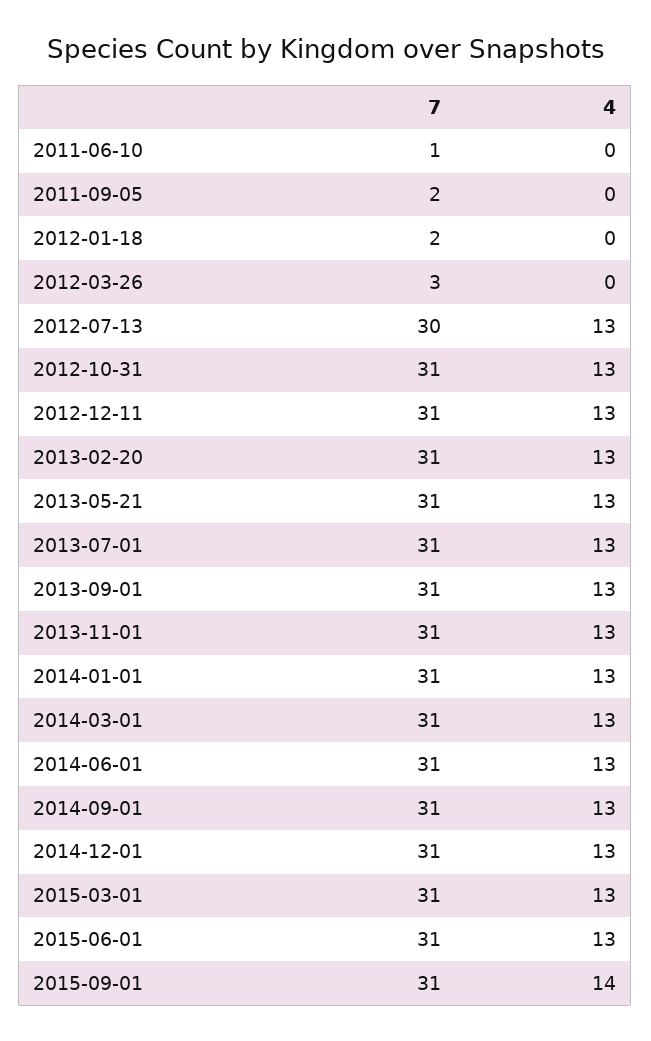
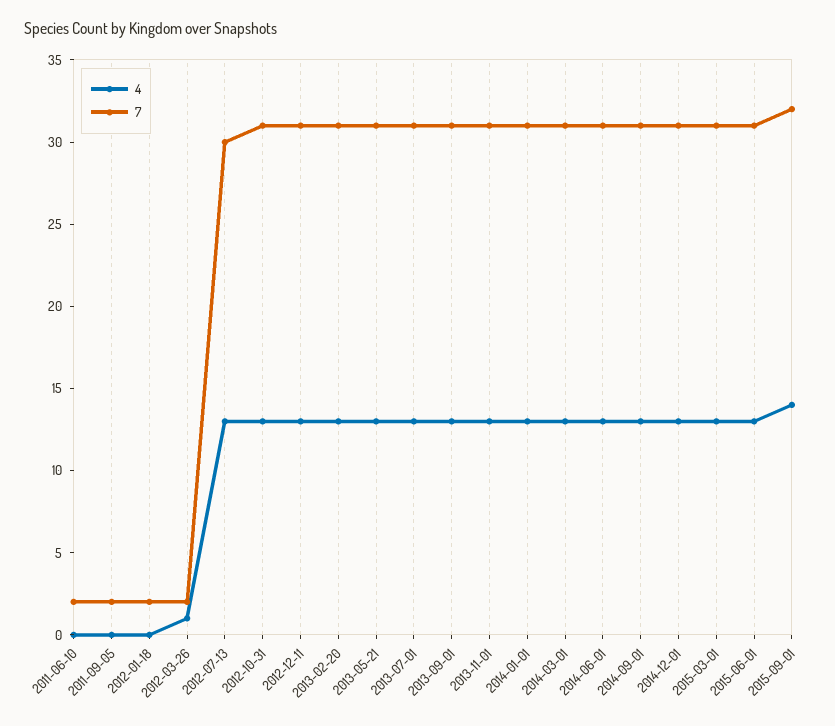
7, 2011-06-10: 1 -> 2
7, 2012-03-26: 3 -> 2
4, 2012-03-26: 0 -> 1
7, 2015-09-01: 31 -> 32

